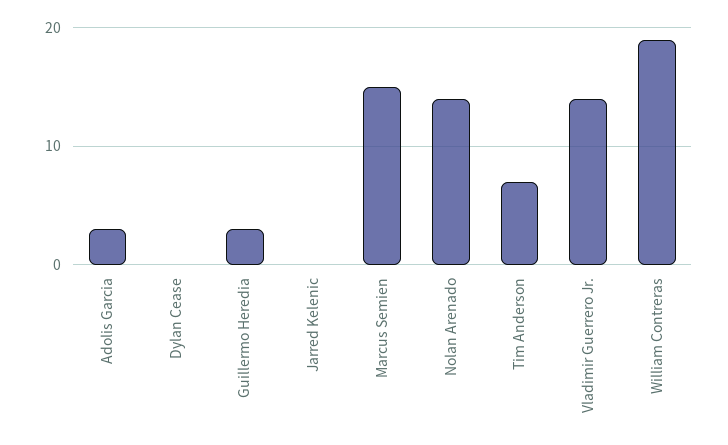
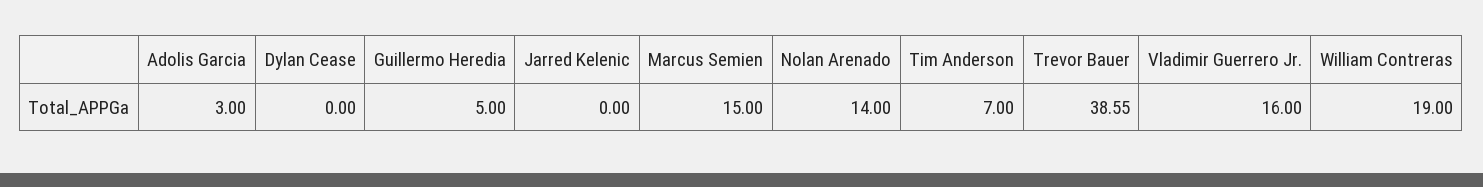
Guillermo Heredia: 3 -> 5
Vladimir Guerrero Jr.: 14 -> 16
Trevor Bauer: none -> 38.55

